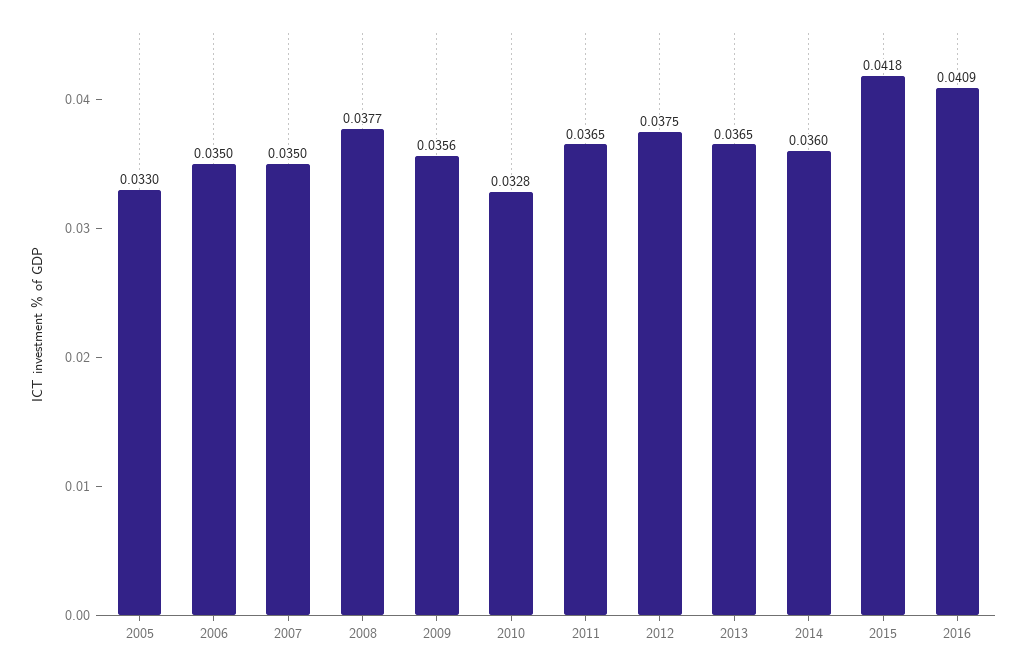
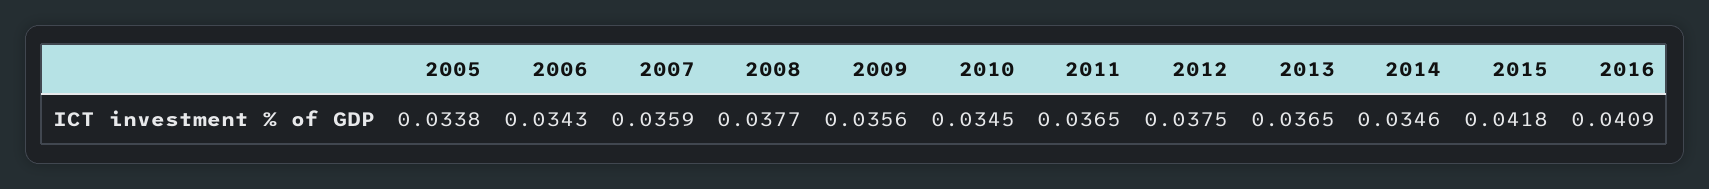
2005: 0.033 -> 0.0338
2006: 0.035 -> 0.0343
2007: 0.035 -> 0.0359
2010: 0.0328 -> 0.0345
2014: 0.036 -> 0.0346

